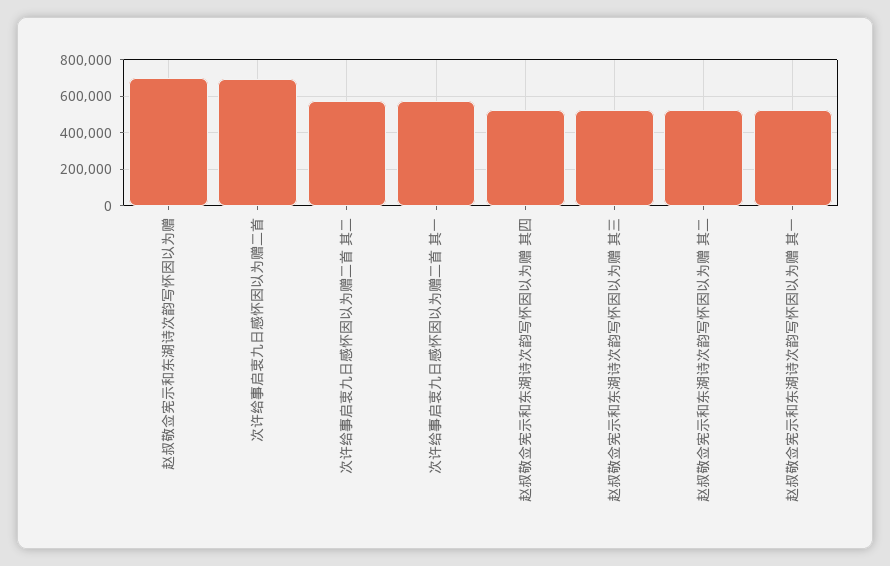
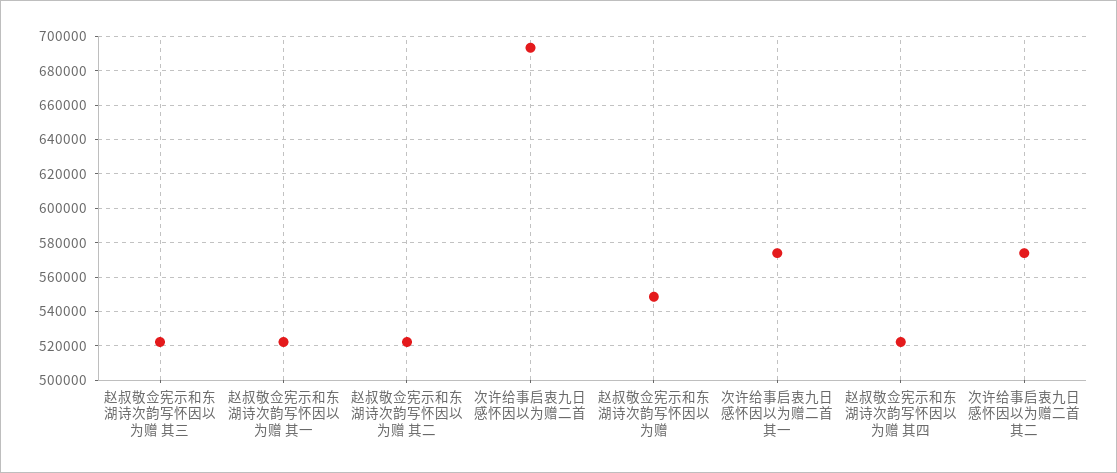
赵叔敬佥宪示和东湖诗次韵写怀因以为赠: 700000 -> 550000

